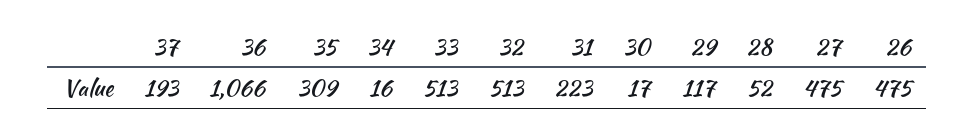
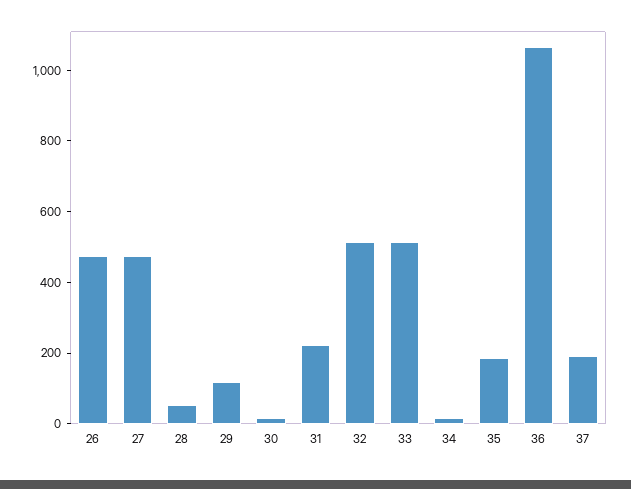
35: 309 -> 200

